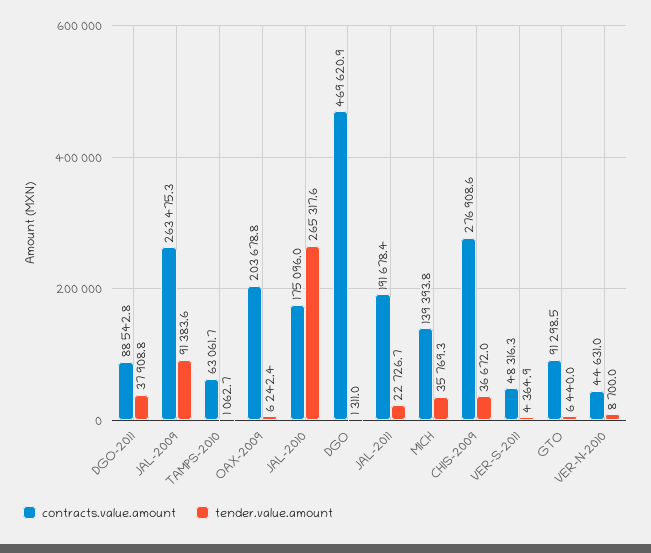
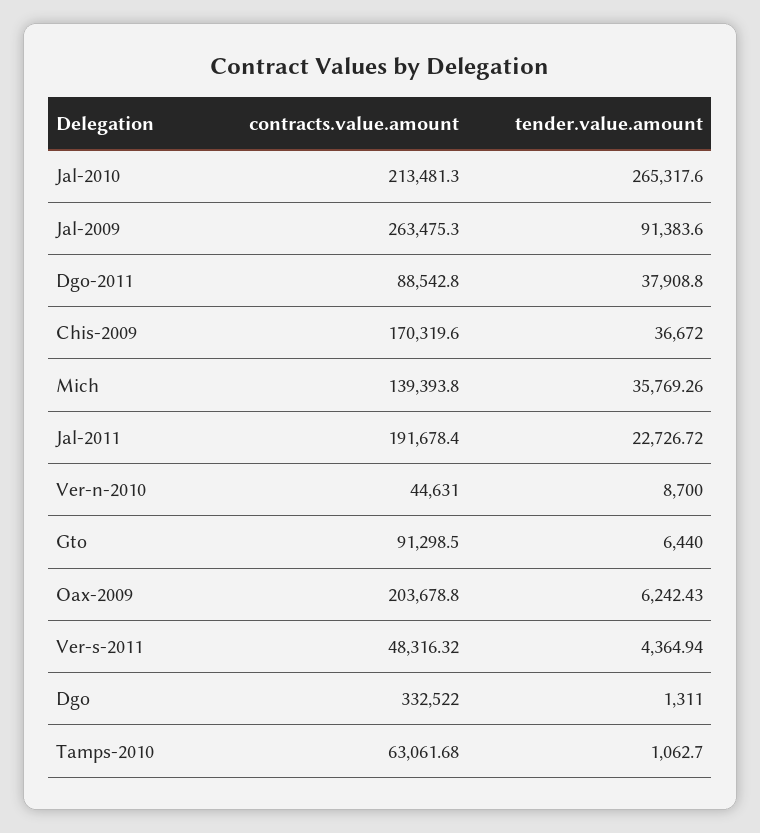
contracts.value.amount, JAL-2010: 175096 -> 213481.3
contracts.value.amount, DGO: 469620.9 -> 332522
contracts.value.amount, CHIS-2009: 276908.6 -> 170319.6

